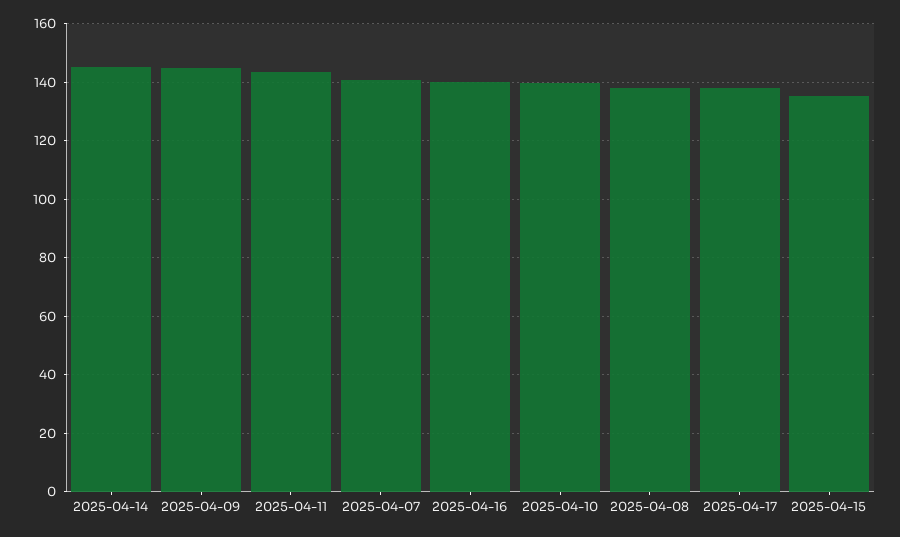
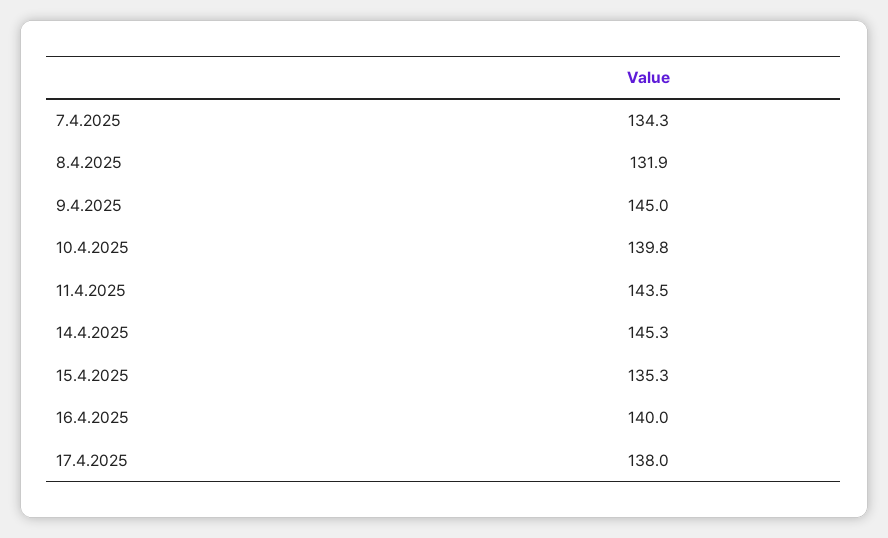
2025-04-07: 140 -> 134.3
2025-04-08: 137.5 -> 131.9

